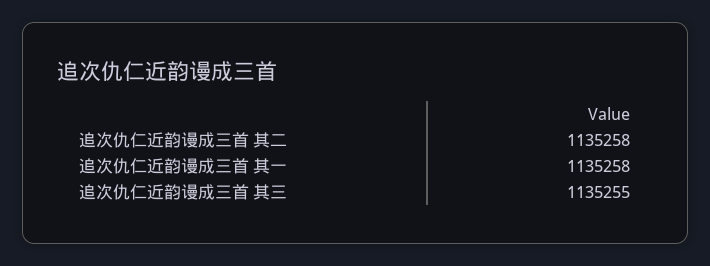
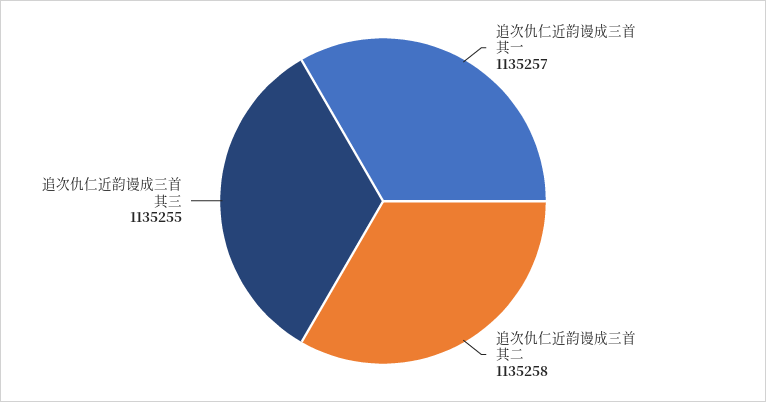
追次仇仁近韵谩成三首 其一: 1135258 -> 1135257

